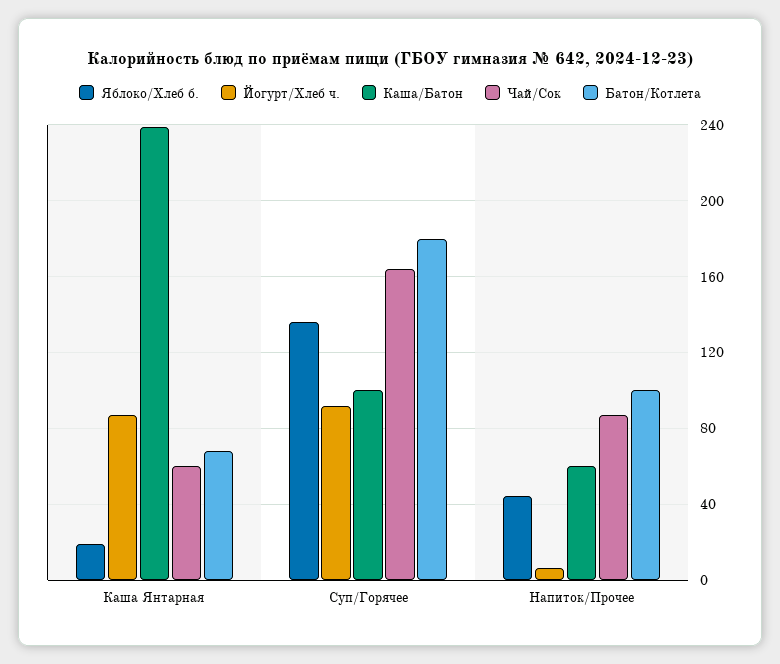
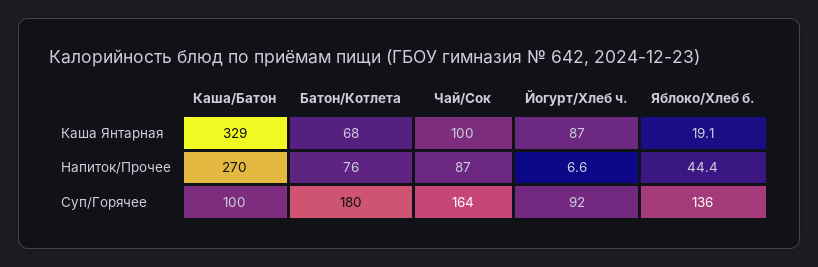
Каша/Батон, Каша Янтарная: 240 -> 329
Чай/Сок, Каша Янтарная: 60 -> 100
Каша/Батон, Напиток/Прочее: 60 -> 270
Батон/Котлета, Напиток/Прочее: 100 -> 76

